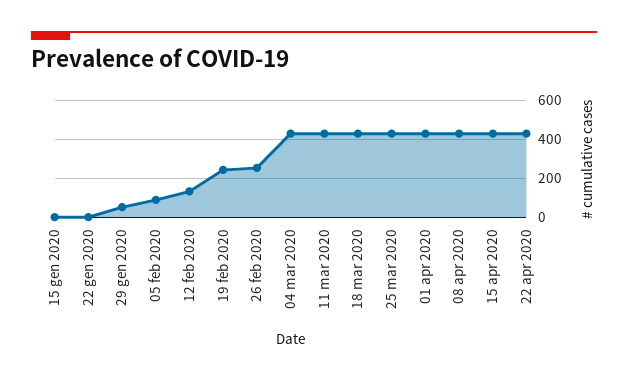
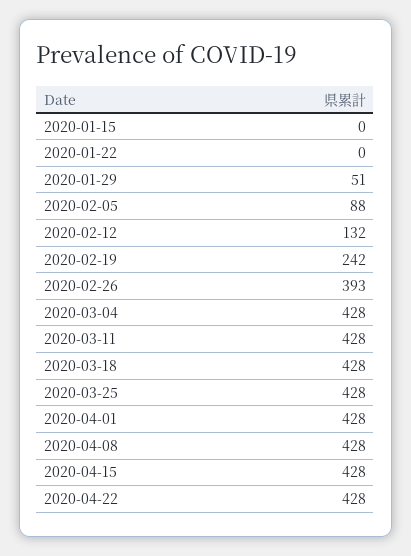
26 feb 2020: 250 -> 393

